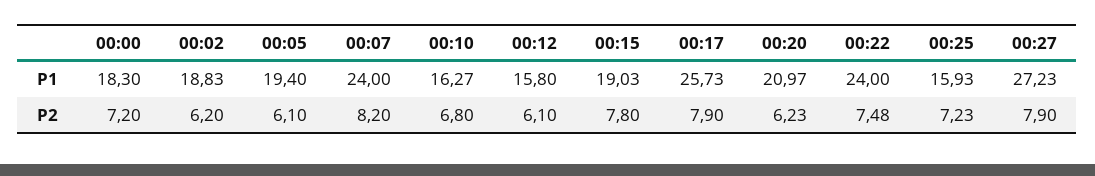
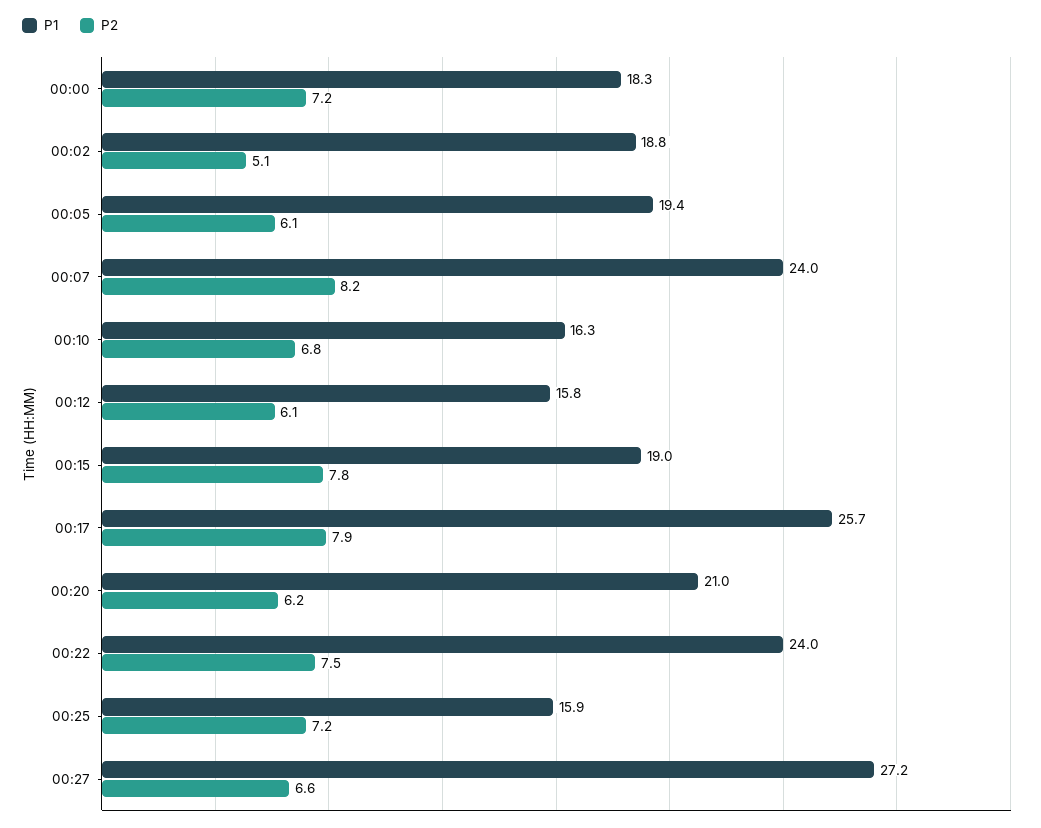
P2, 00:02: 6.2 -> 5.1
P2, 00:27: 7.9 -> 6.6

